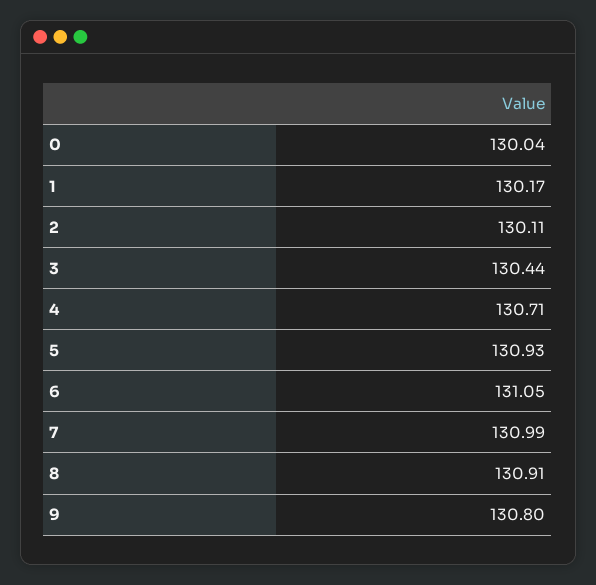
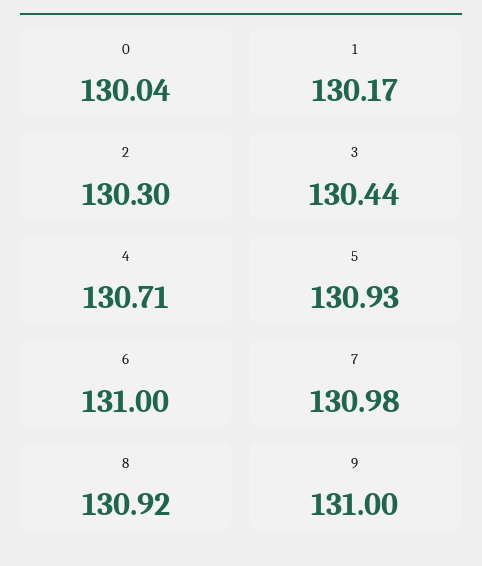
2: 130.11 -> 130.3
6: 131.05 -> 131
7: 130.99 -> 130.98
8: 130.91 -> 130.92
9: 130.8 -> 131

